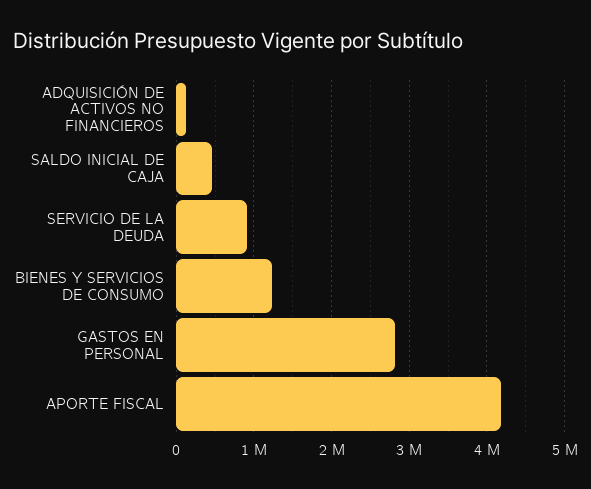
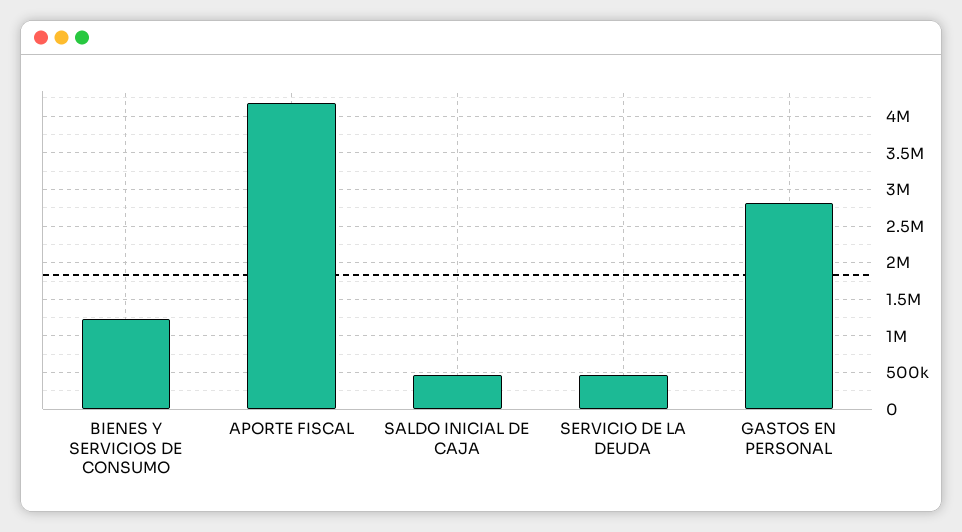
ADQUISICIÓN DE ACTIVOS NO FINANCIEROS: 100000 -> none
SERVICIO DE LA DEUDA: 900000 -> 500000

